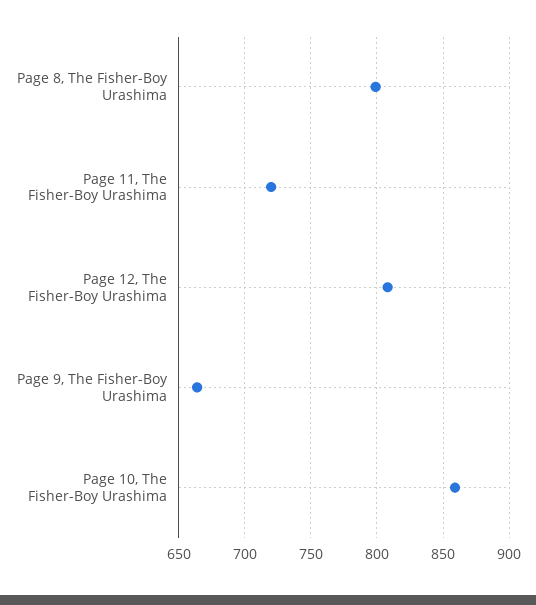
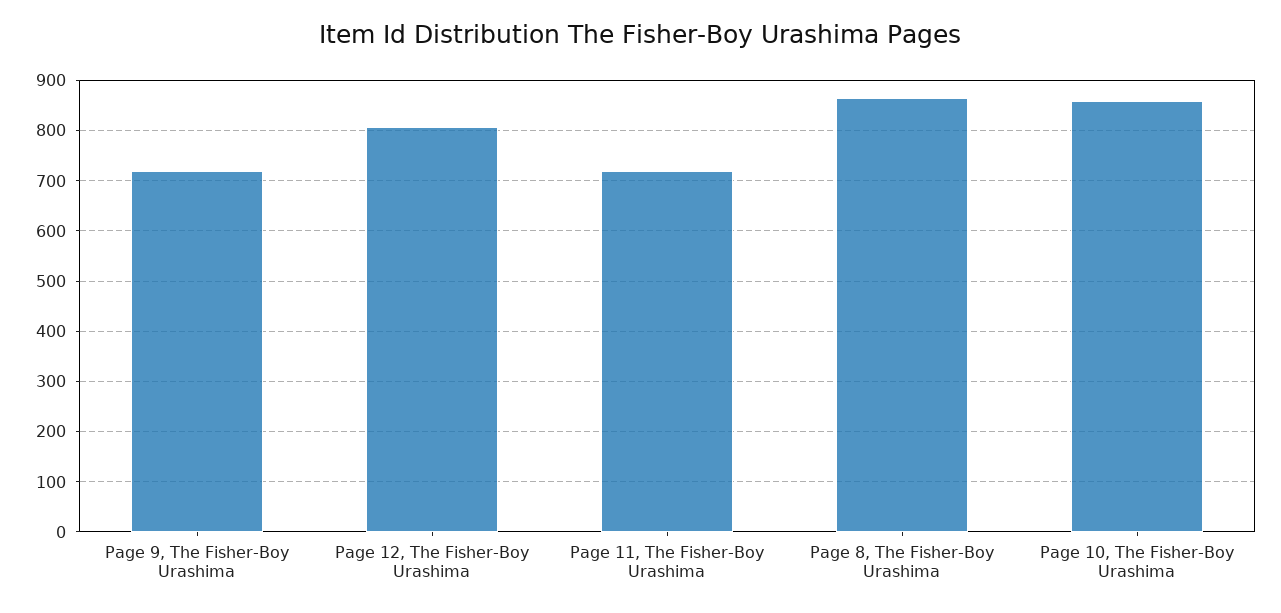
Page 8, The Fisher-Boy Urashima: 800 -> 860
Page 9, The Fisher-Boy Urashima: 665 -> 720

